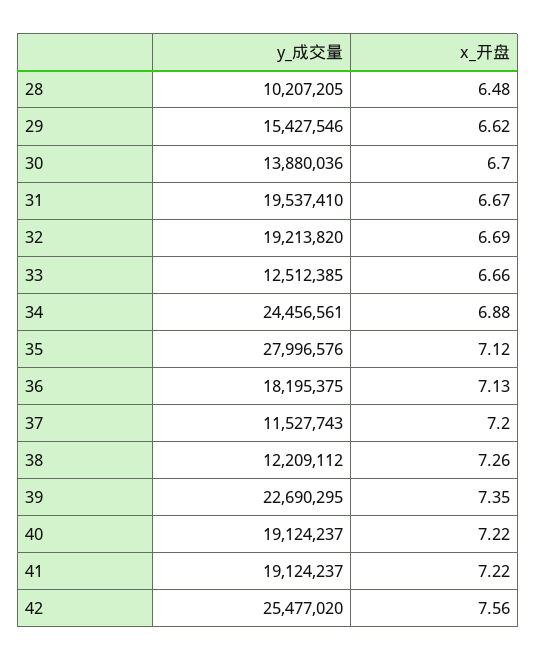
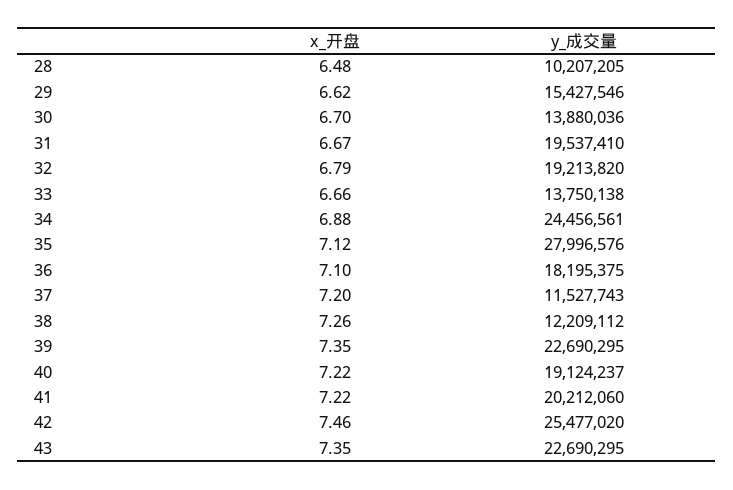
x_开盘, 32: 6.69 -> 6.79
y_成交量, 33: 12512385 -> 13750138
x_开盘, 36: 7.13 -> 7.1
y_成交量, 41: 19124237 -> 20212060
x_开盘, 42: 7.56 -> 7.46
x_开盘, 43: none -> 7.35
y_成交量, 43: none -> 22690295

